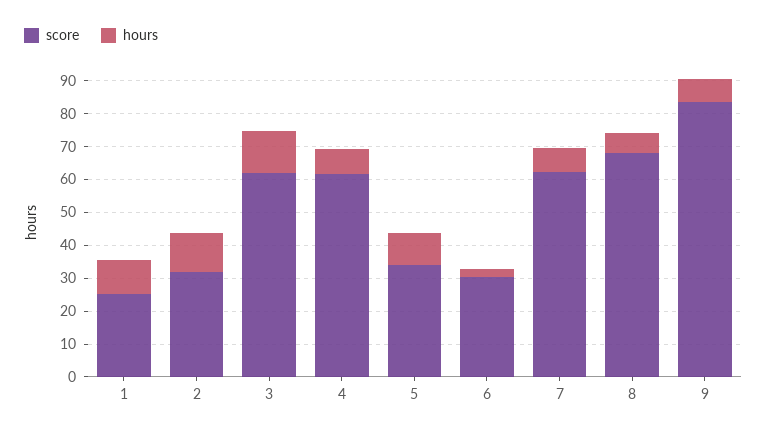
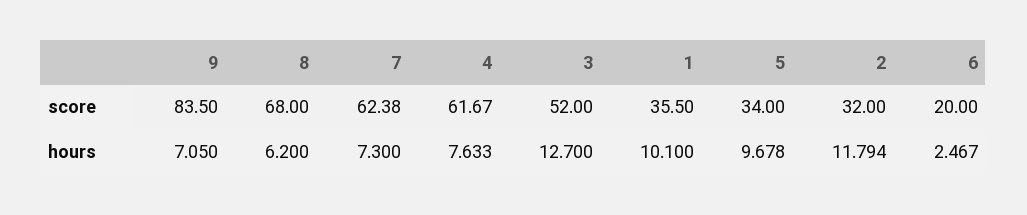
score, 1: 25 -> 35.5
score, 3: 62.5 -> 52
score, 6: 30 -> 20

